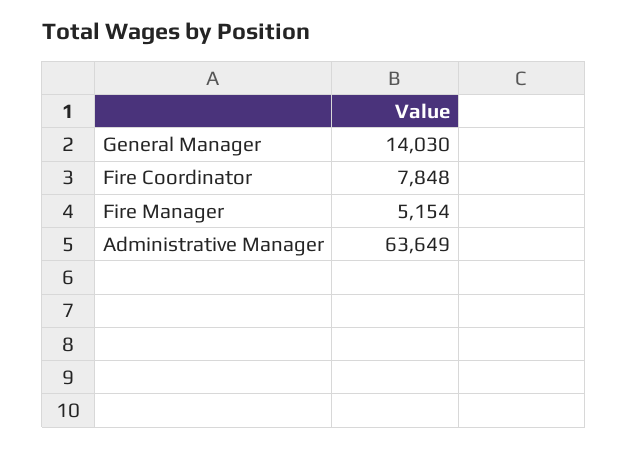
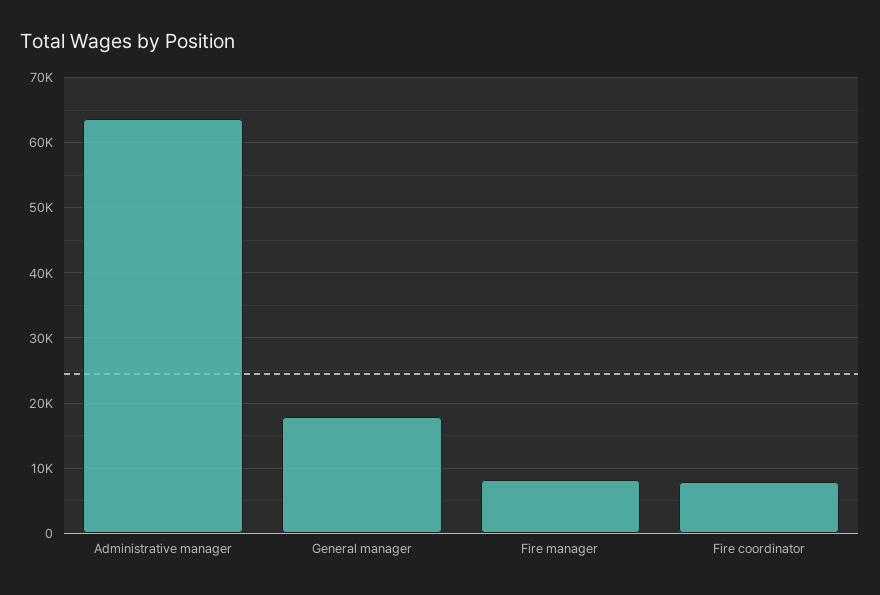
General Manager: 14030 -> 18000
Fire Manager: 5154 -> 8000

